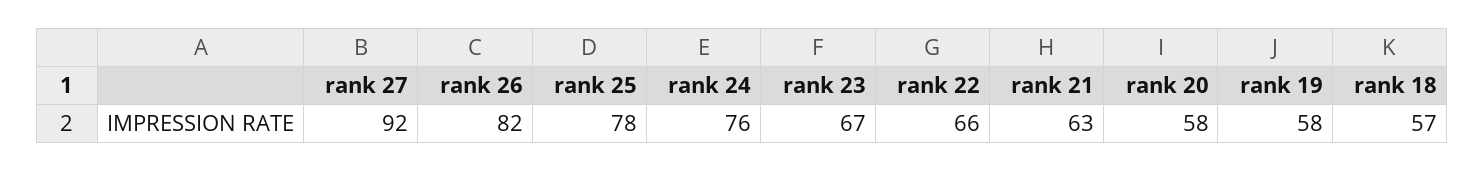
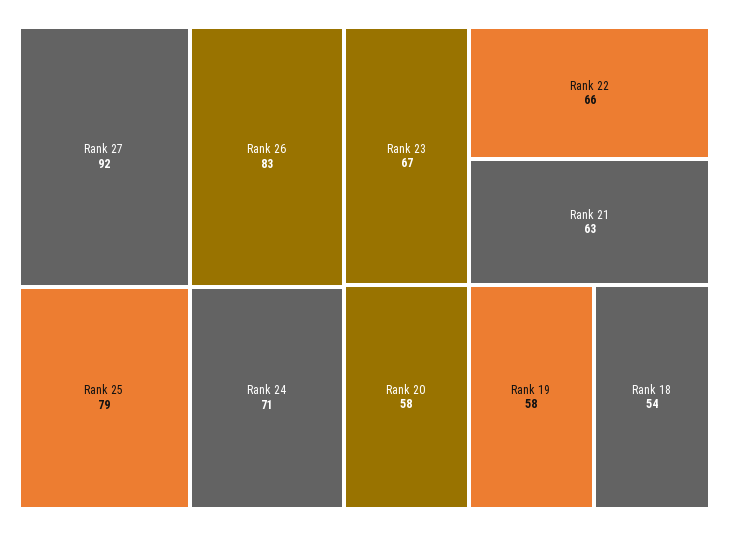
rank 26: 82 -> 83
rank 25: 78 -> 79
rank 24: 76 -> 71
rank 18: 57 -> 54

